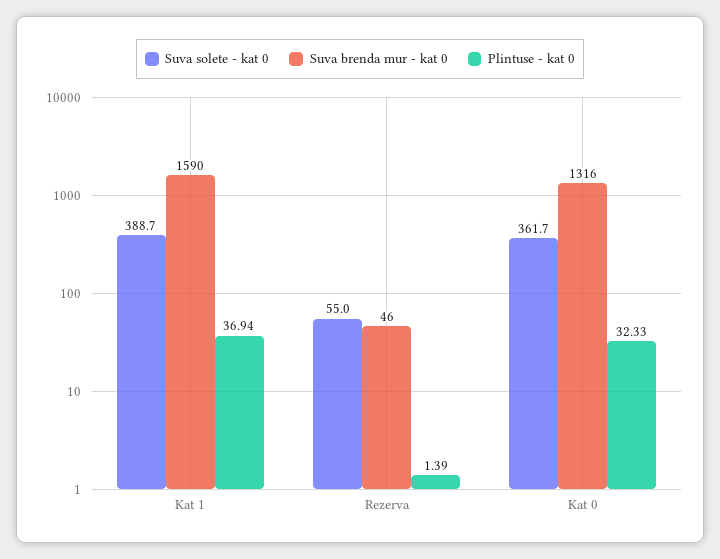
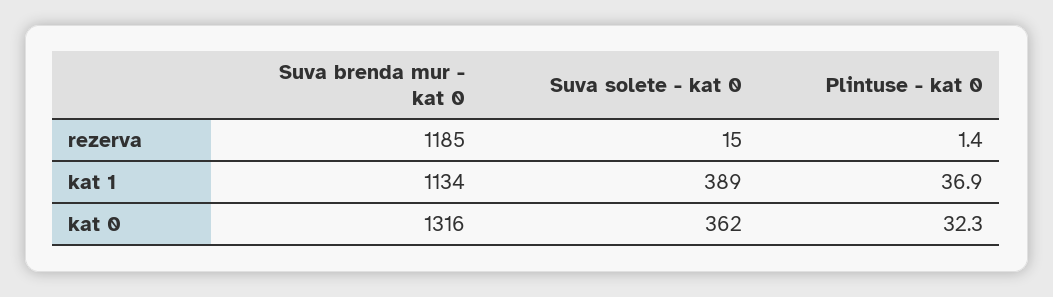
Suva brenda mur - kat 0, Kat 1: 1590 -> 1134
Suva solete - kat 0, Rezerva: 55 -> 15
Suva brenda mur - kat 0, Rezerva: 46 -> 1185

